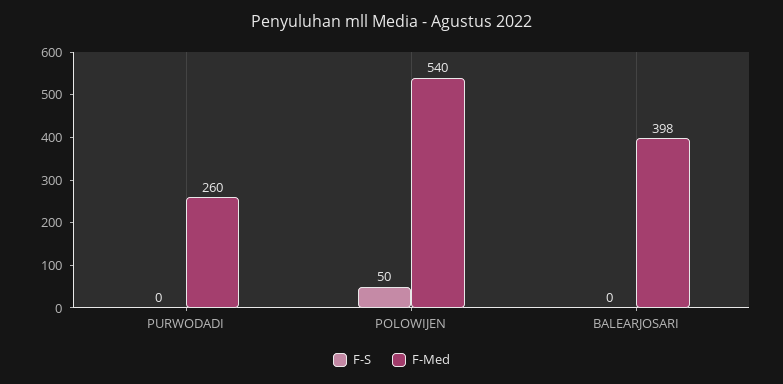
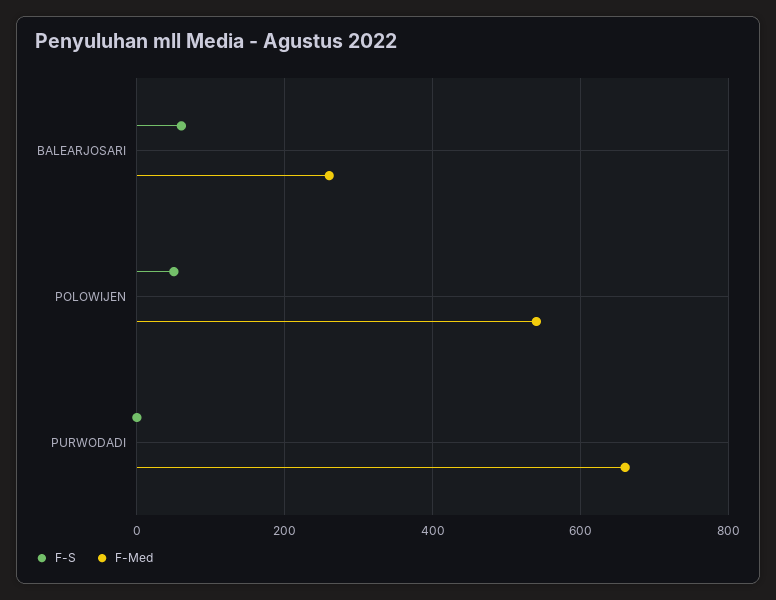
F-Med, PURWODADI: 260 -> 660
F-S, BALEARJOSARI: 0 -> 60
F-Med, BALEARJOSARI: 398 -> 260

